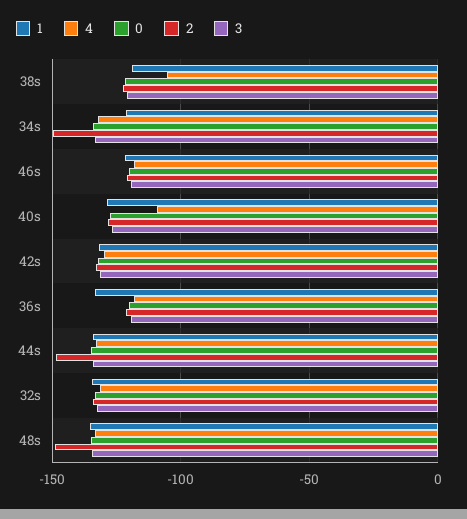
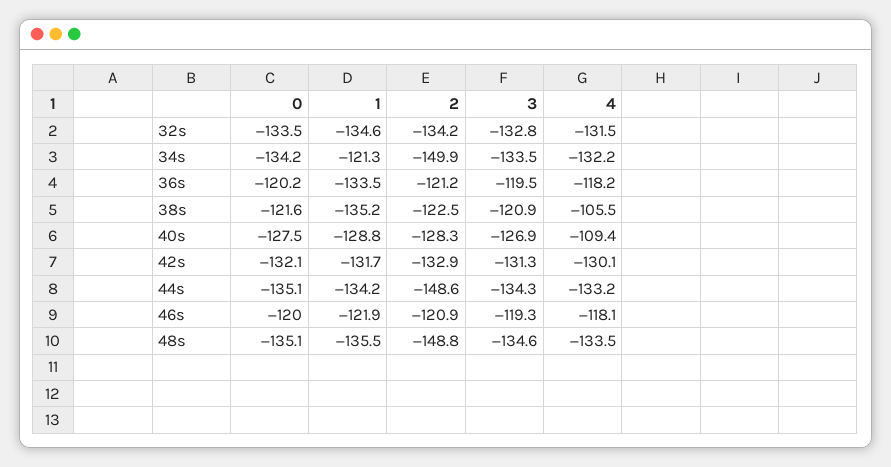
1, 38s: -120 -> -135.2

